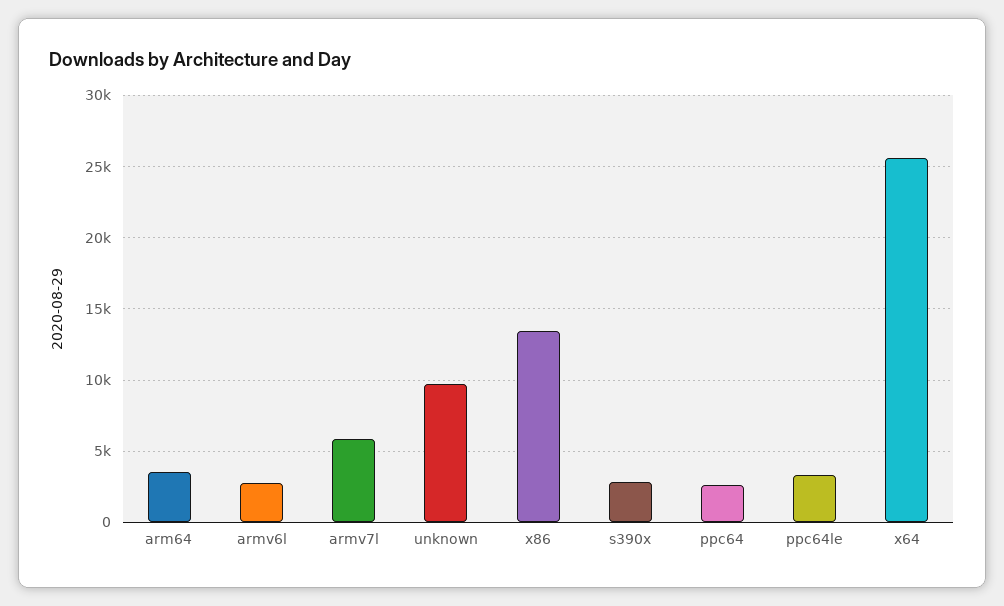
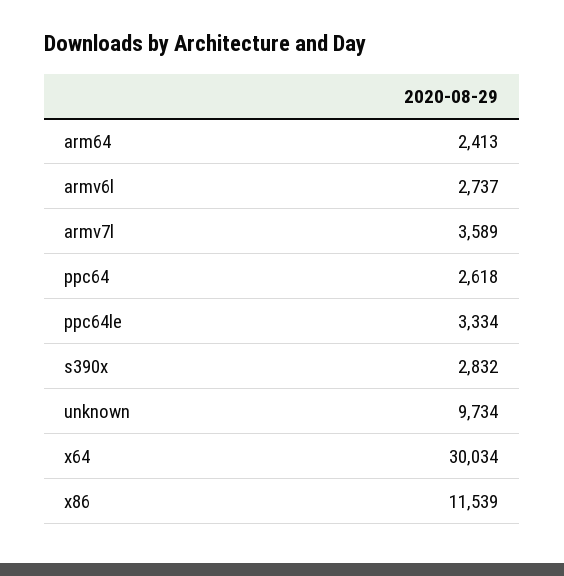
arm64: 3500 -> 2413
armv7l: 6000 -> 3589
x86: 13500 -> 11539
x64: 25500 -> 30034

